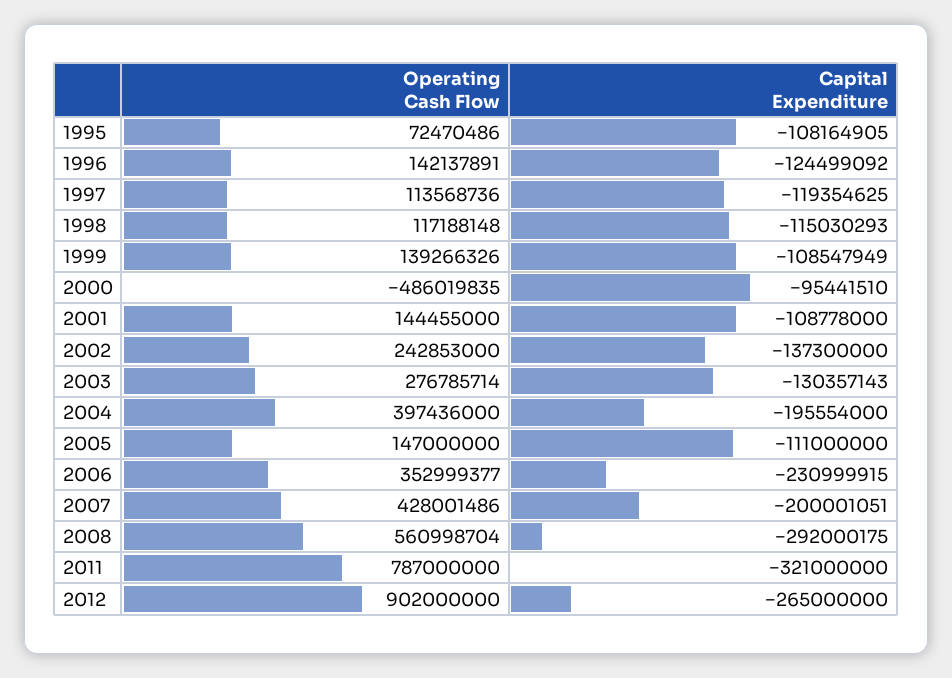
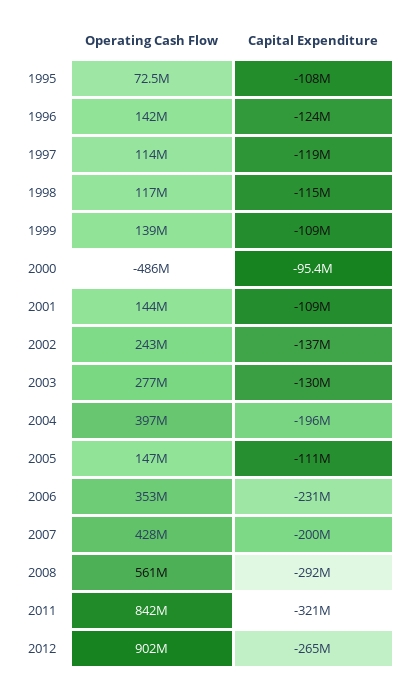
Operating Cash Flow, 2011: 787000000 -> 842000000

